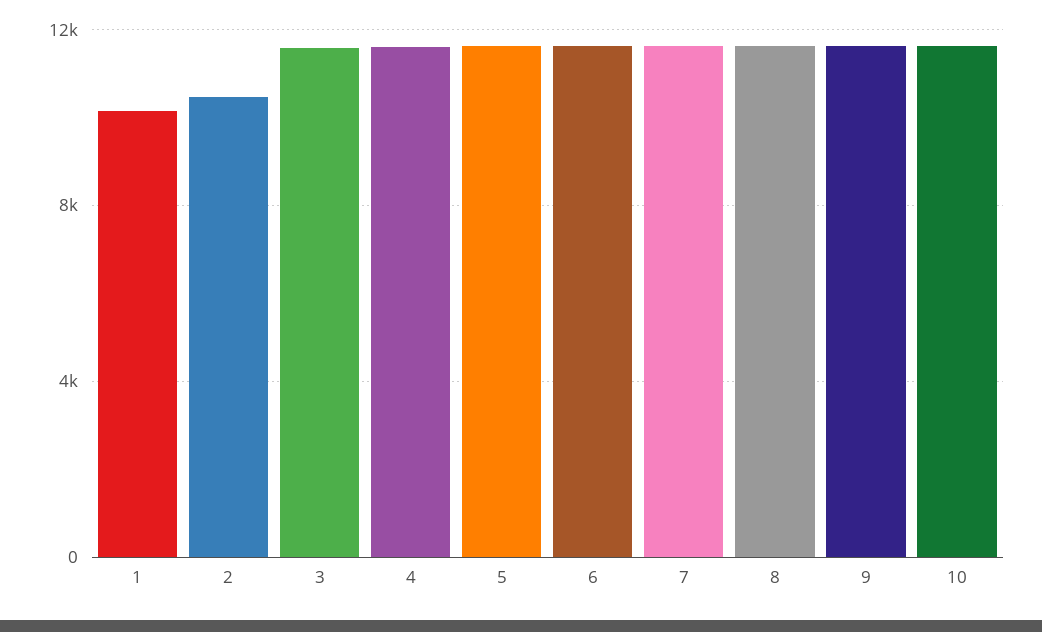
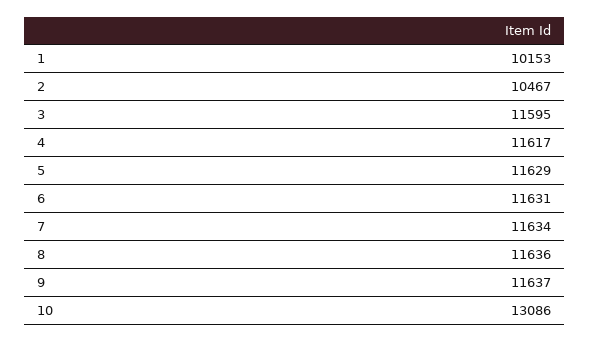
10: 11500 -> 13086

